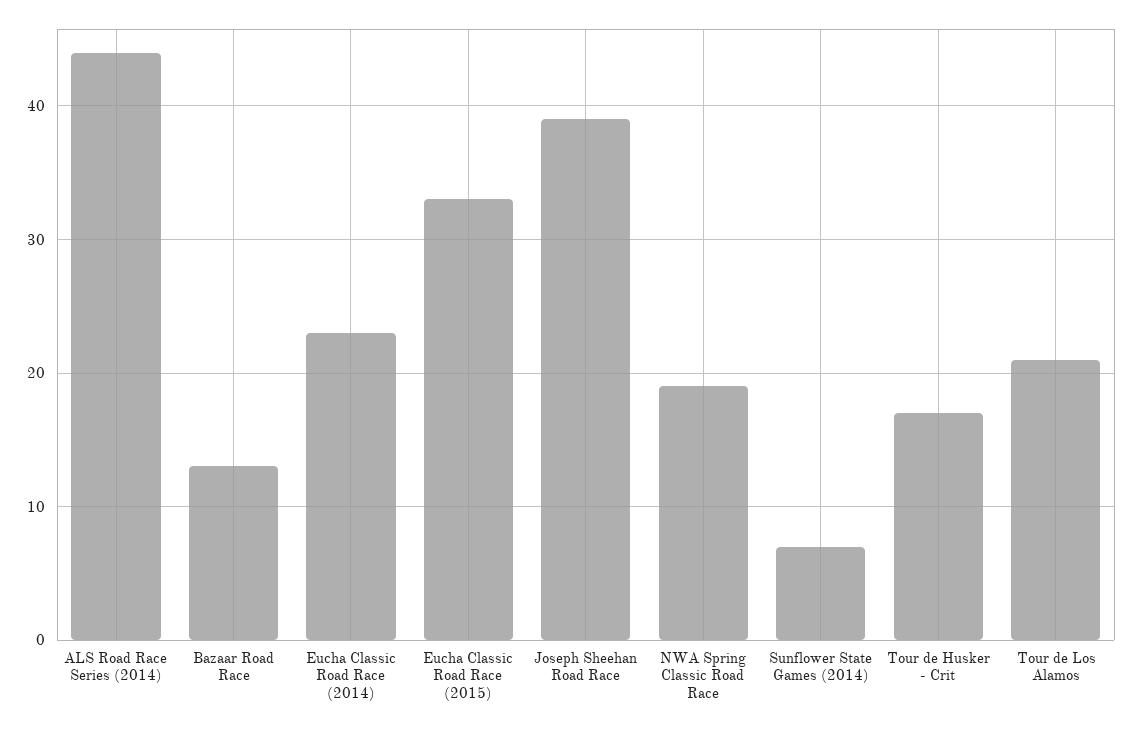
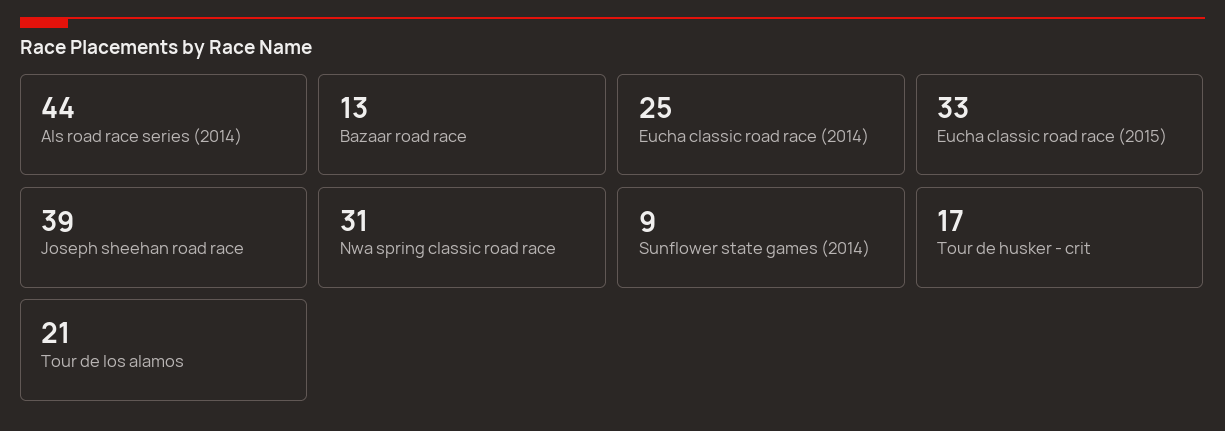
Eucha Classic Road Race (2014): 23 -> 25
NWA Spring Classic Road Race: 19 -> 31
Sunflower State Games (2014): 7 -> 9

